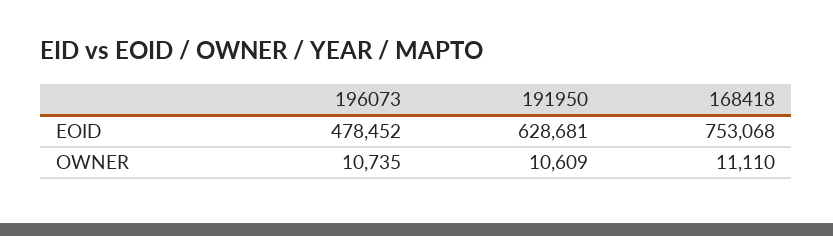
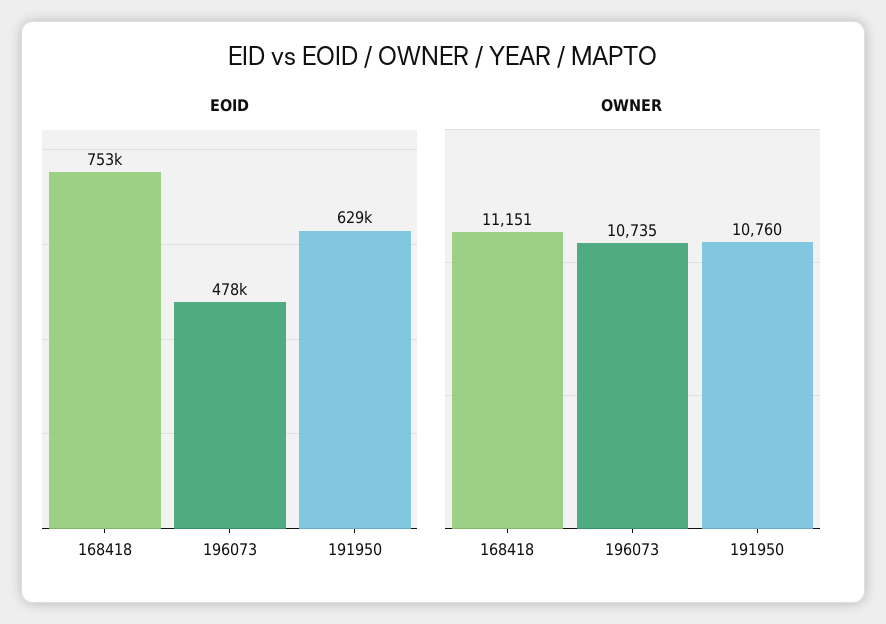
OWNER, 191950: 10609 -> 10760
OWNER, 168418: 11110 -> 11151

